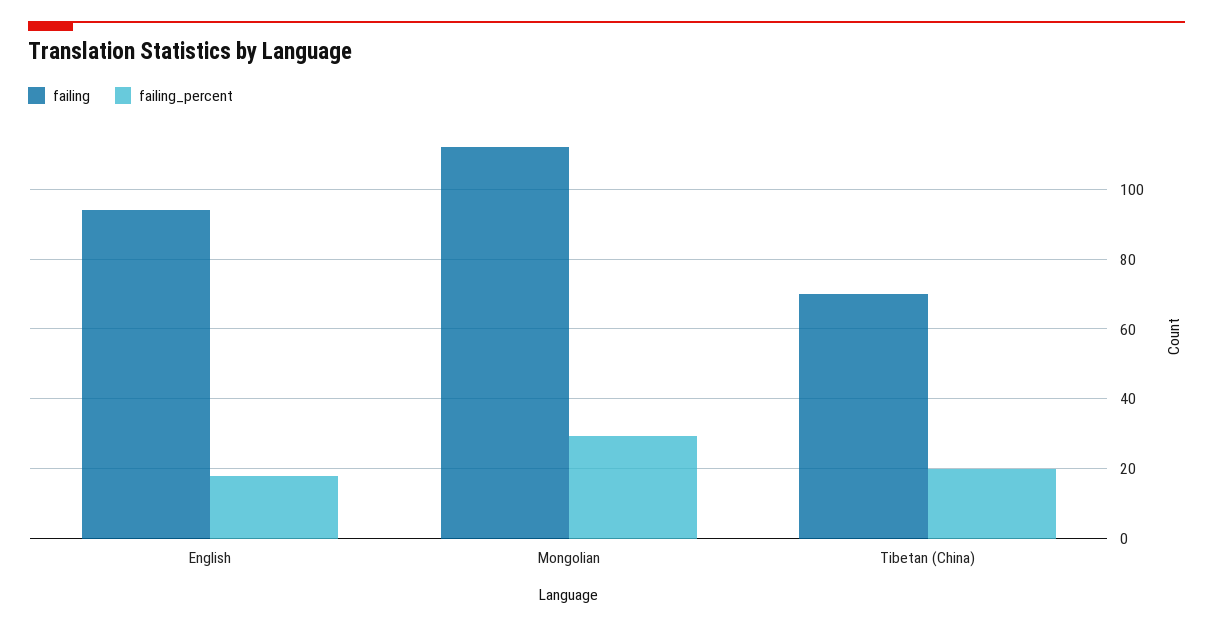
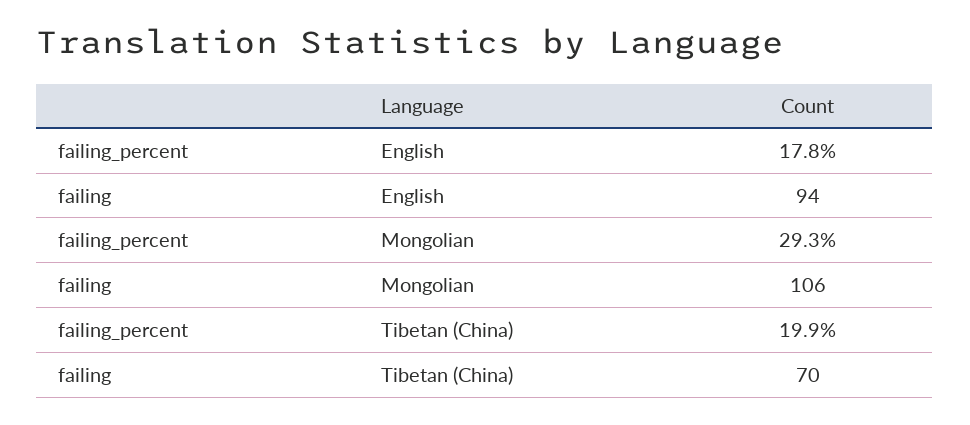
failing, Mongolian: 112 -> 106

